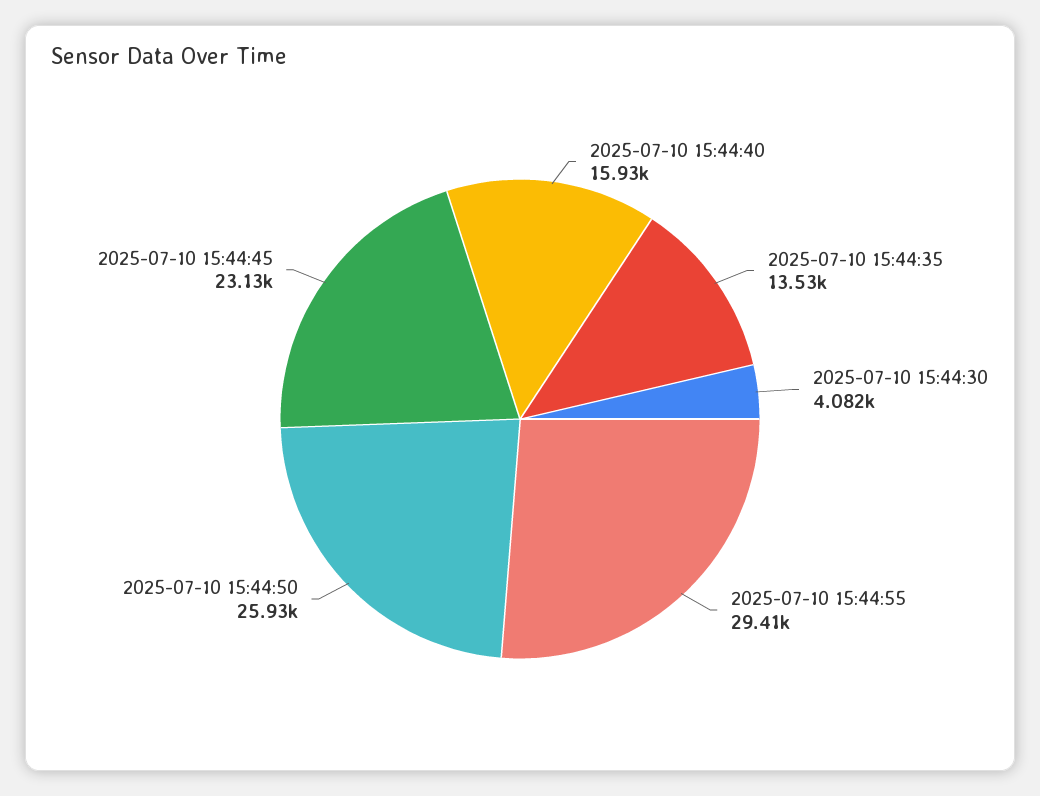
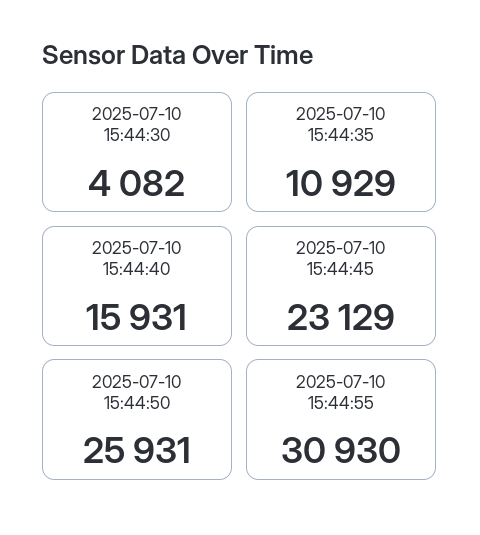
2025-07-10 15:44:35: 13530 -> 10929
2025-07-10 15:44:55: 29410 -> 30930

